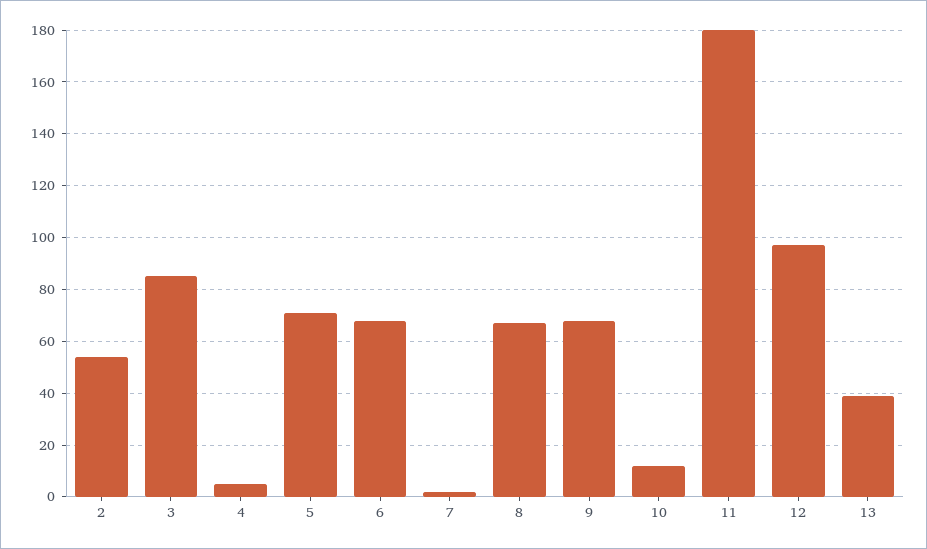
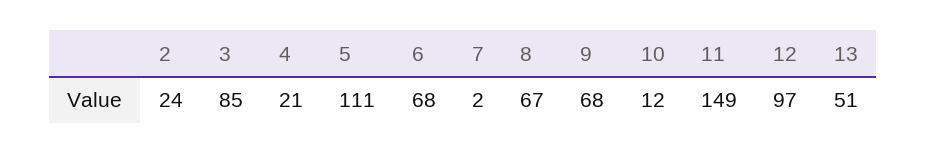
2: 55 -> 24
4: 5 -> 21
5: 70 -> 111
11: 180 -> 149
13: 40 -> 51

